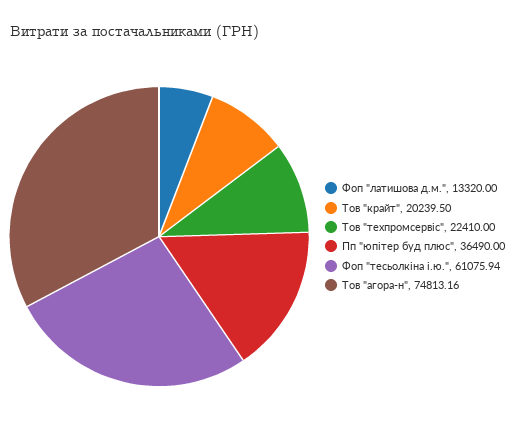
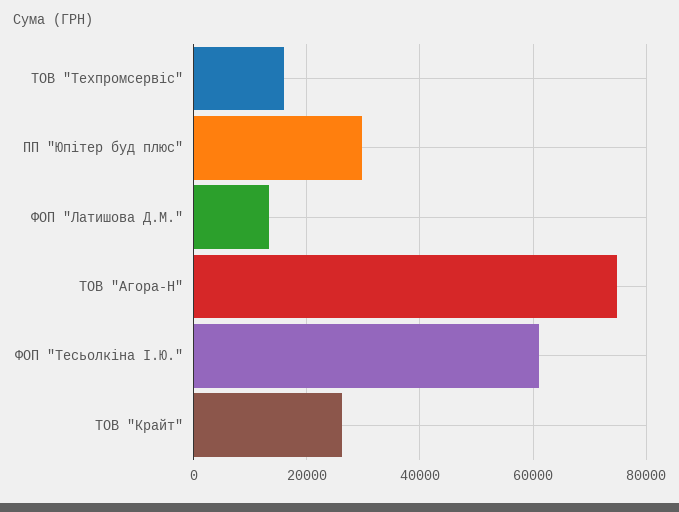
Тов "крайт": 20239.5 -> 26000
Тов "техпромсервіс": 22410 -> 16000
Пп "юпітер буд плюс": 36490 -> 30000

